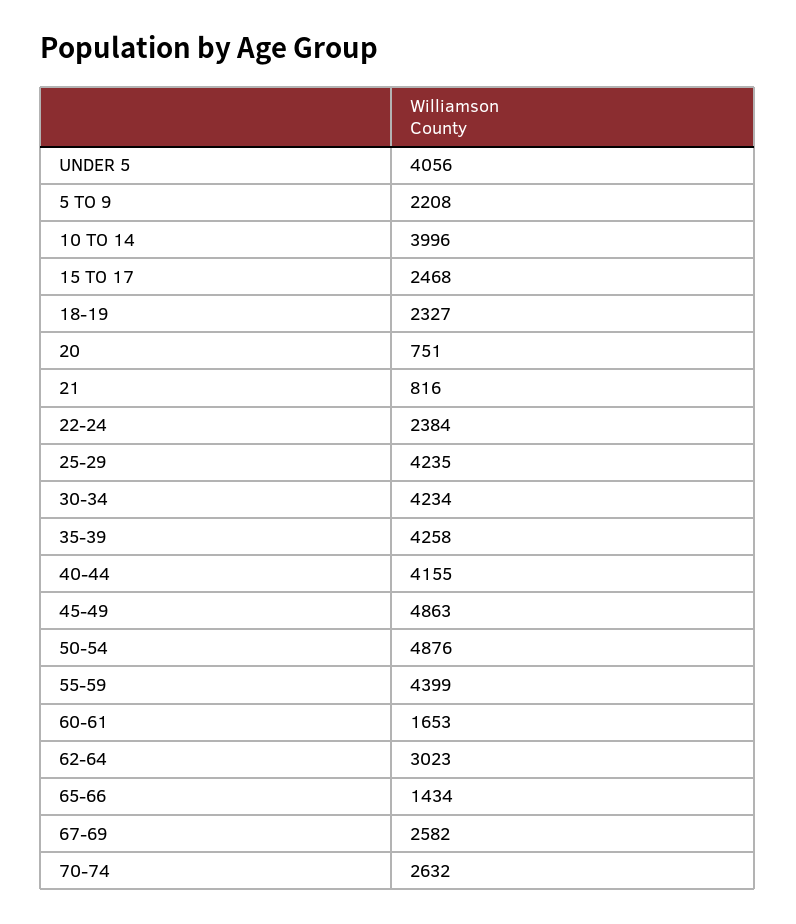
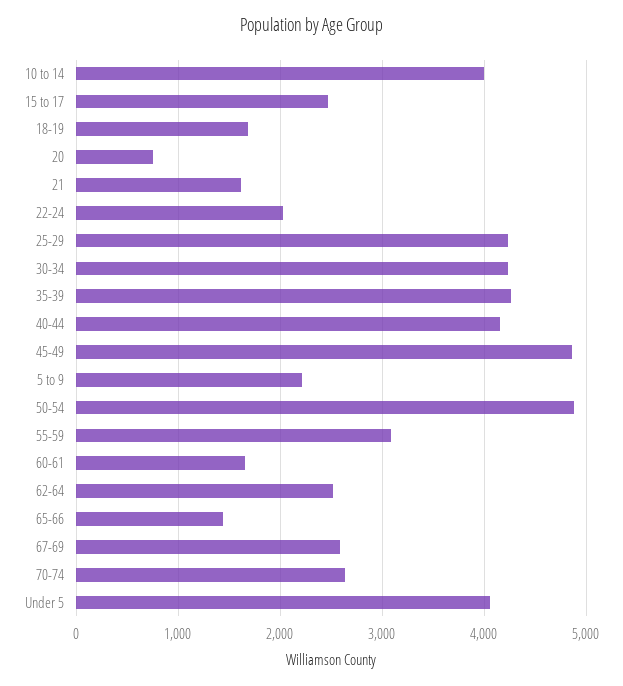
18-19: 2327 -> 1700
21: 816 -> 1600
22-24: 2384 -> 2000
55-59: 4399 -> 3100
62-64: 3023 -> 2500

